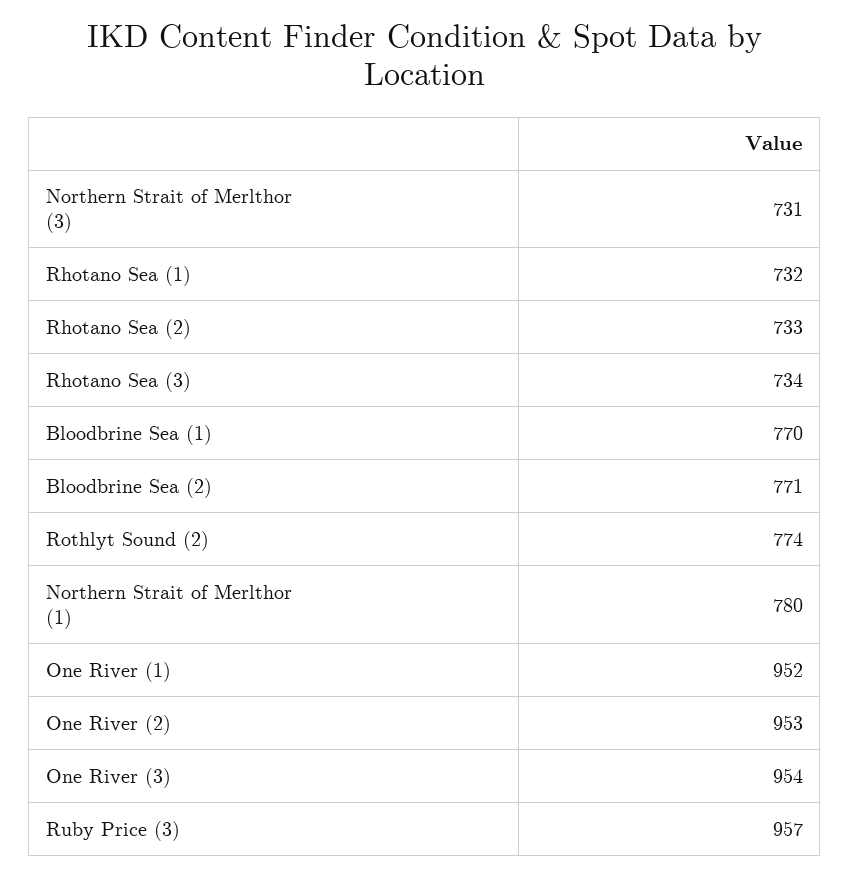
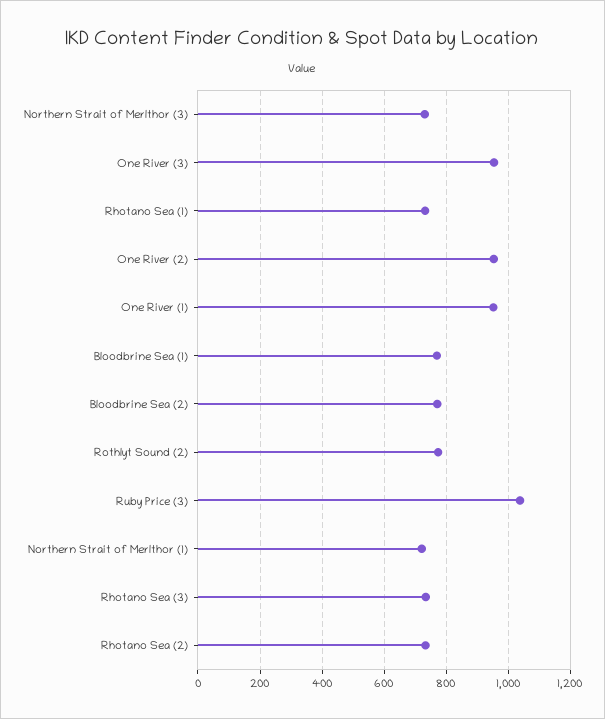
Northern Strait of Merlthor (1): 780 -> 720
Ruby Price (3): 957 -> 1040

